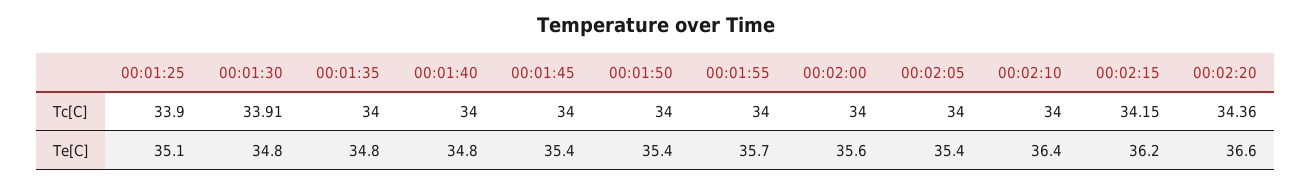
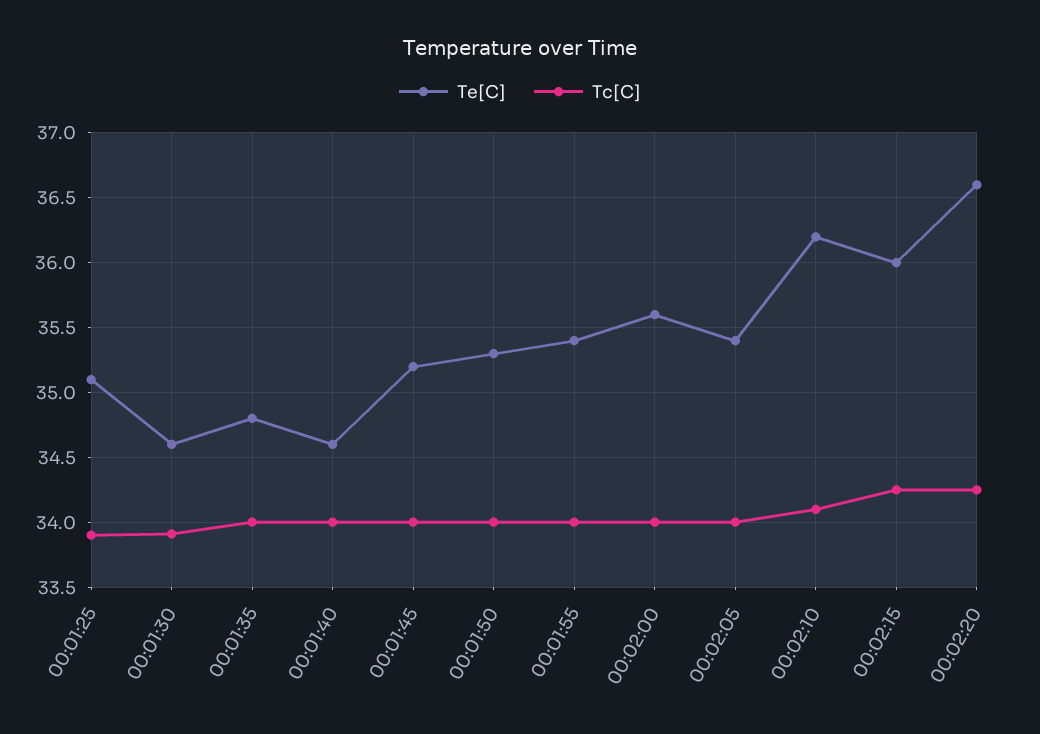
Tc[C], 00:02:10: 34 -> 34.1
Tc[C], 00:02:15: 34.15 -> 34.25
Tc[C], 00:02:20: 34.36 -> 34.25
Te[C], 00:01:30: 34.8 -> 34.6
Te[C], 00:01:40: 34.8 -> 34.6
Te[C], 00:01:45: 35.4 -> 35.2
Te[C], 00:01:50: 35.4 -> 35.3
Te[C], 00:01:55: 35.7 -> 35.4
Te[C], 00:02:10: 36.4 -> 36.2
Te[C], 00:02:15: 36.2 -> 36

